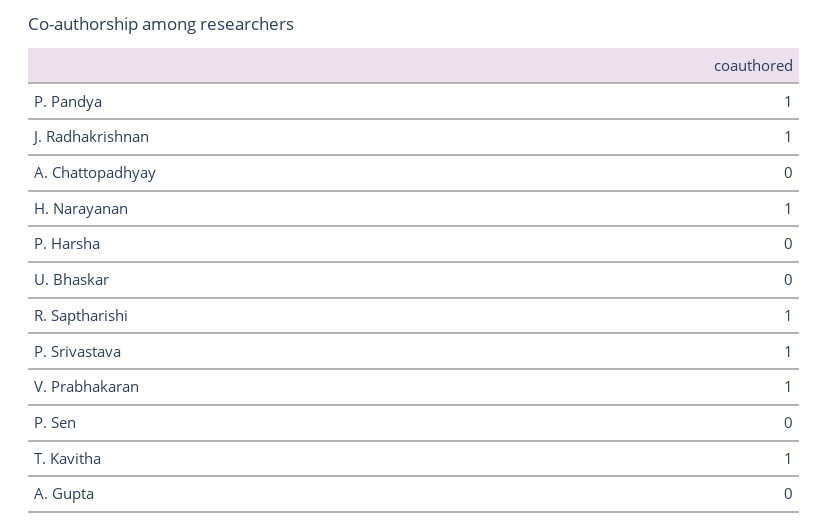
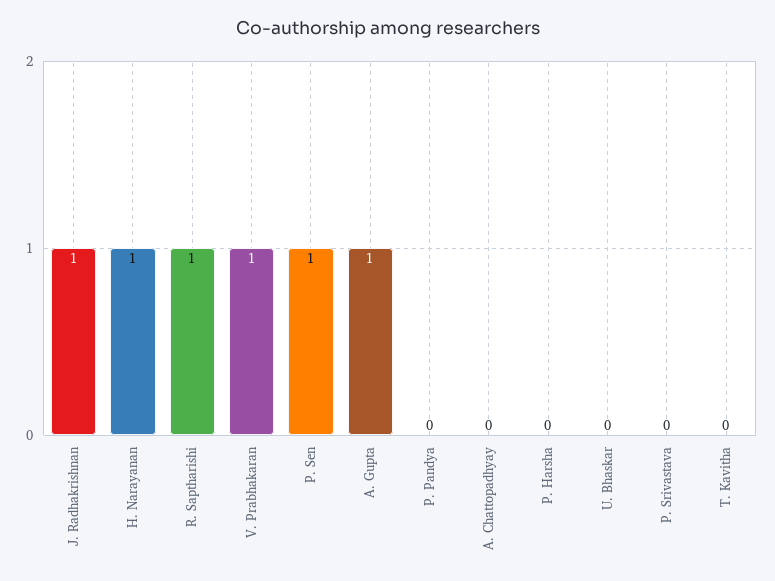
P. Pandya: 1 -> 0
P. Srivastava: 1 -> 0
P. Sen: 0 -> 1
T. Kavitha: 1 -> 0
A. Gupta: 0 -> 1

